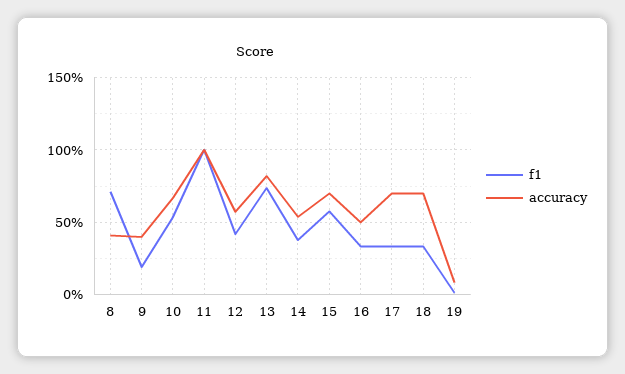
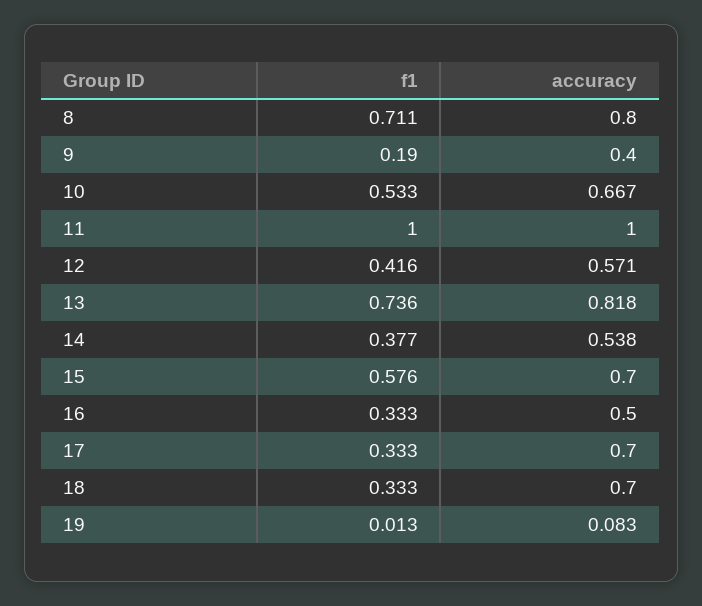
accuracy, 8: 0.4 -> 0.8

